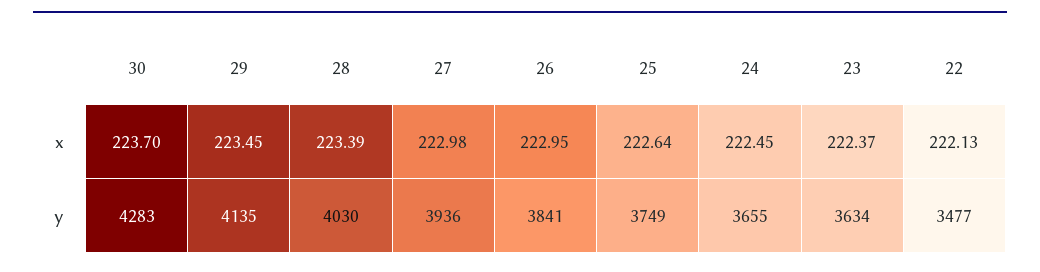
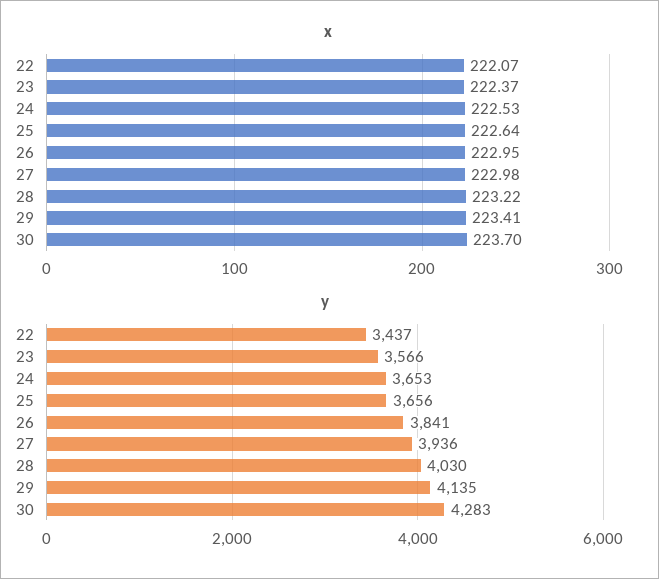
x, 29: 223.45 -> 223.41
x, 28: 223.39 -> 223.22
x, 24: 222.45 -> 222.53
x, 22: 222.13 -> 222.07
y, 25: 3749 -> 3656
y, 24: 3655 -> 3653
y, 23: 3634 -> 3566
y, 22: 3477 -> 3437

